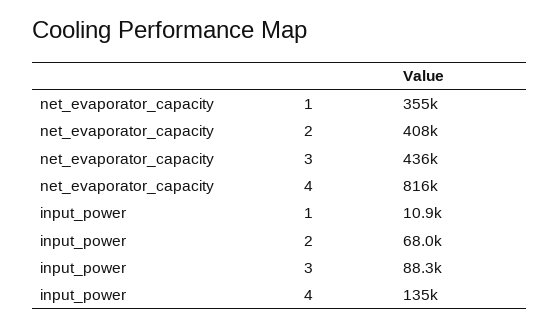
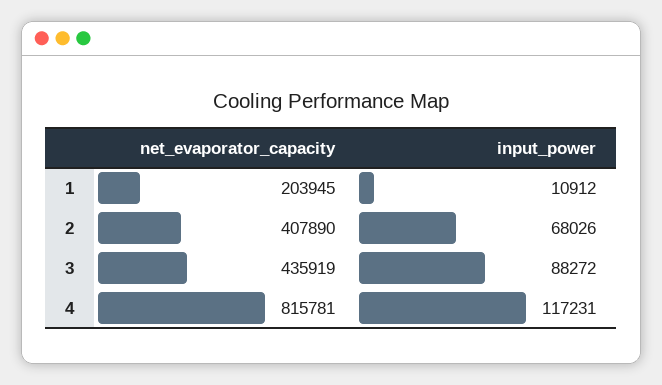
net_evaporator_capacity, 1: 355000 -> 203945
input_power, 4: 135000 -> 117231

